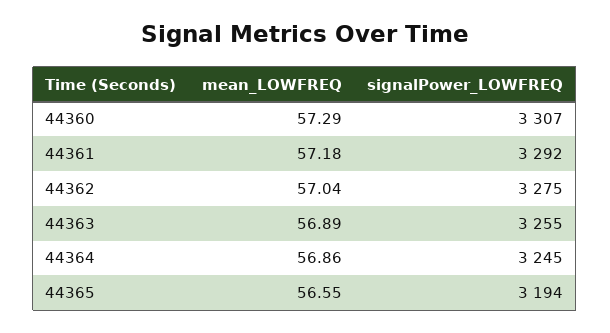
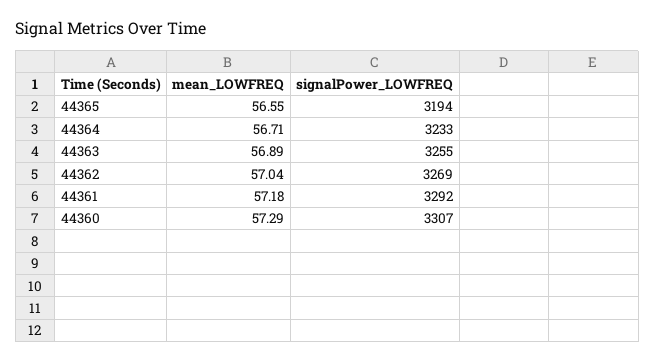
signalPower_LOWFREQ, 44362: 3275 -> 3269
mean_LOWFREQ, 44364: 56.86 -> 56.71
signalPower_LOWFREQ, 44364: 3245 -> 3233

